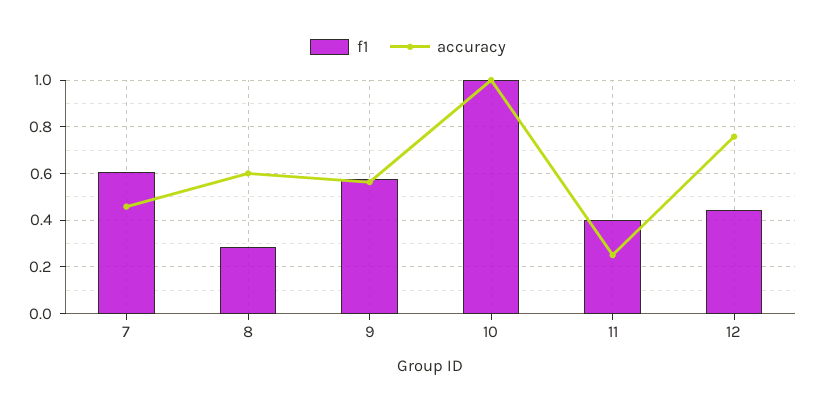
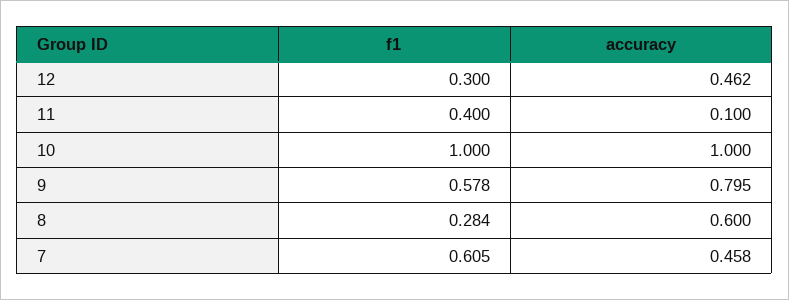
accuracy, 9: 0.55 -> 0.795
accuracy, 11: 0.25 -> 0.1
f1, 12: 0.45 -> 0.3
accuracy, 12: 0.75 -> 0.462

